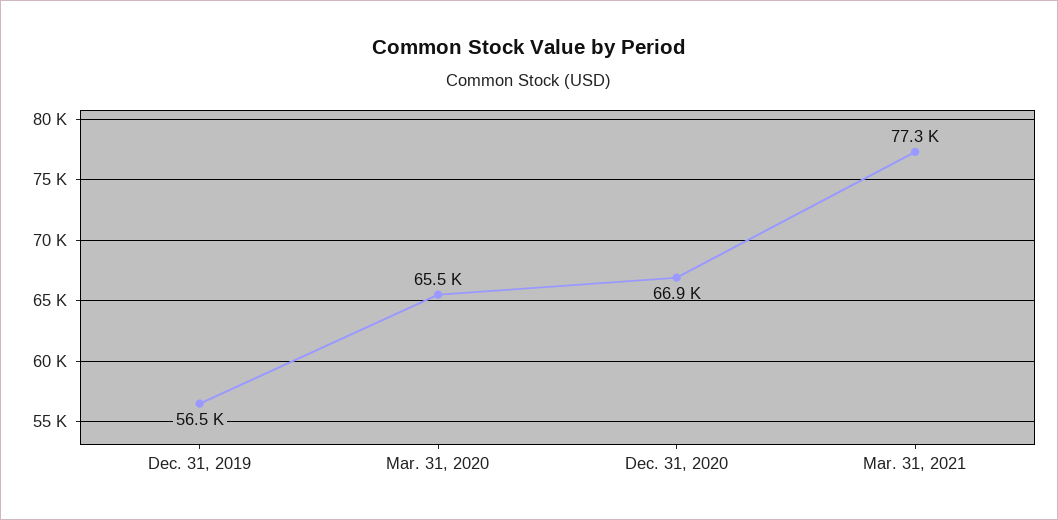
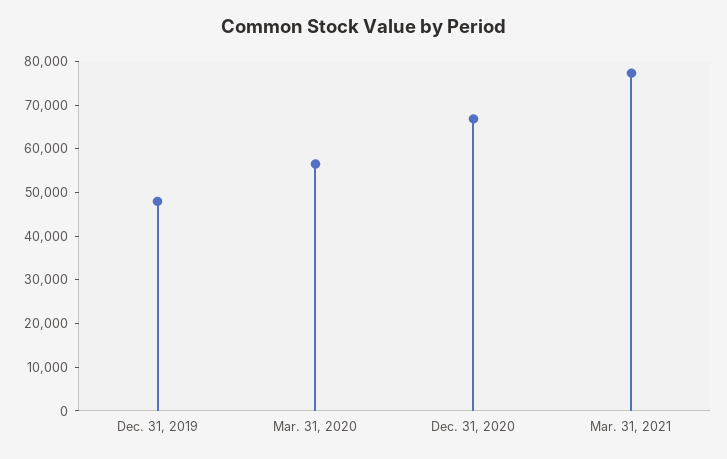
Dec. 31, 2019: 56500 -> 48000
Mar. 31, 2020: 65500 -> 56000

